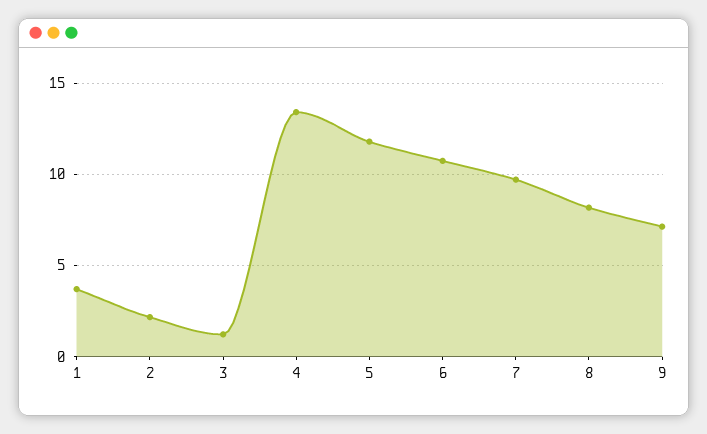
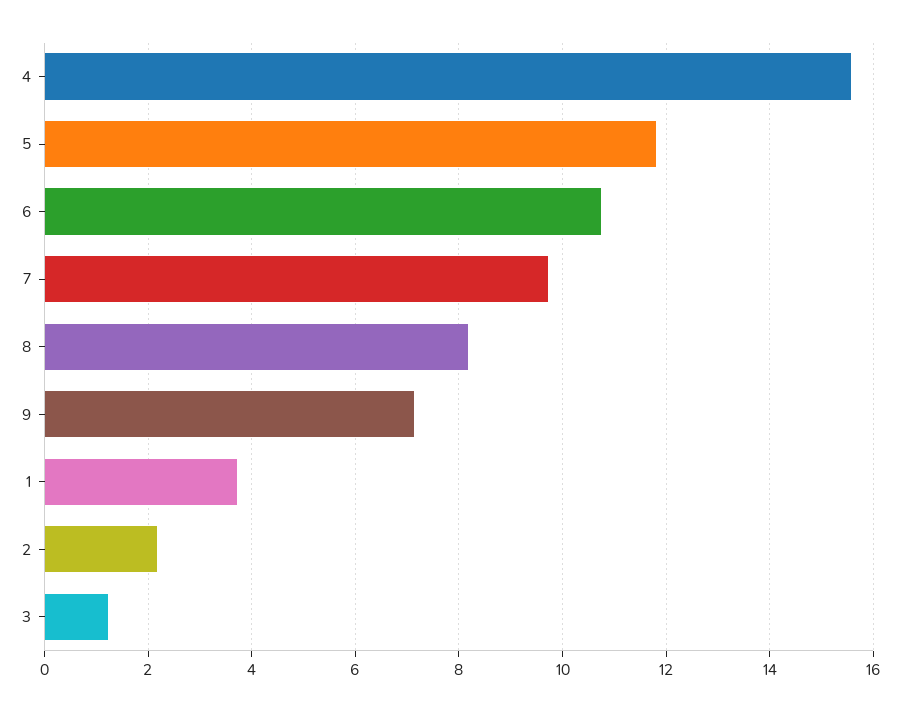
4: 13.5 -> 15.6

